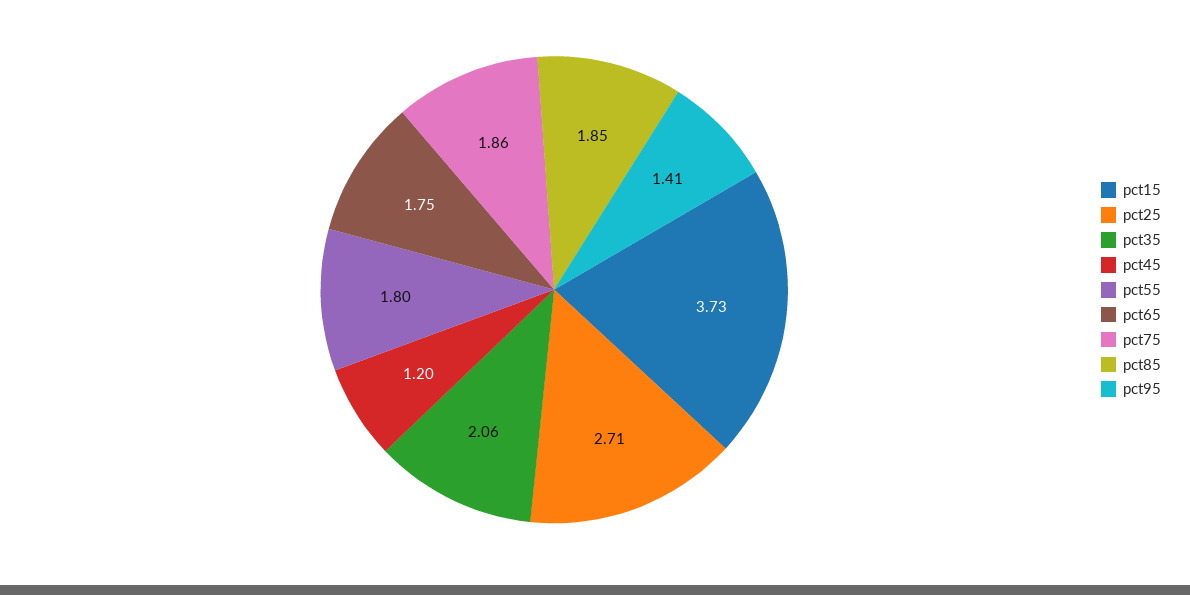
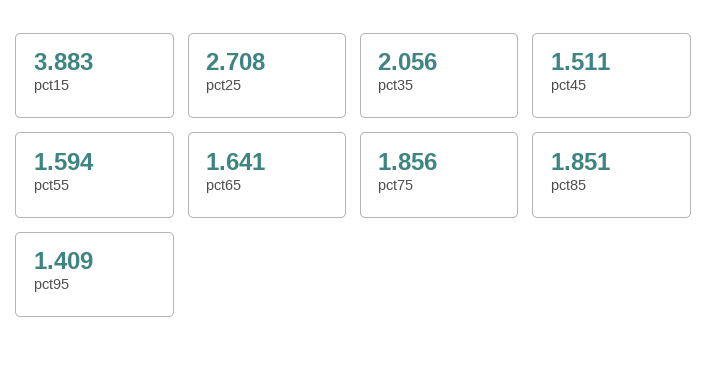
pct15: 3.73 -> 3.883
pct45: 1.2 -> 1.511
pct55: 1.8 -> 1.594
pct65: 1.75 -> 1.641

